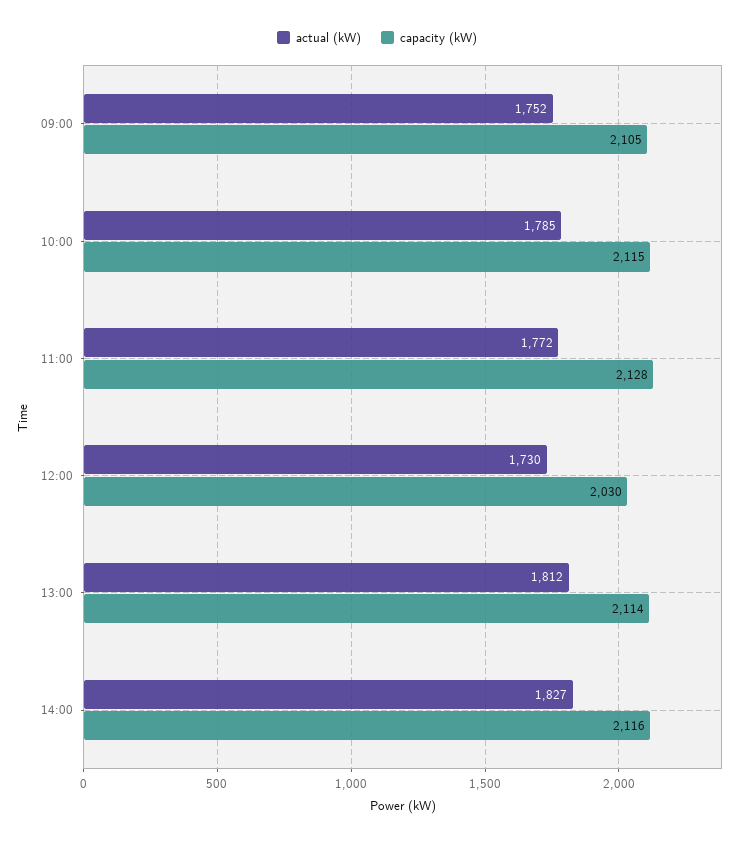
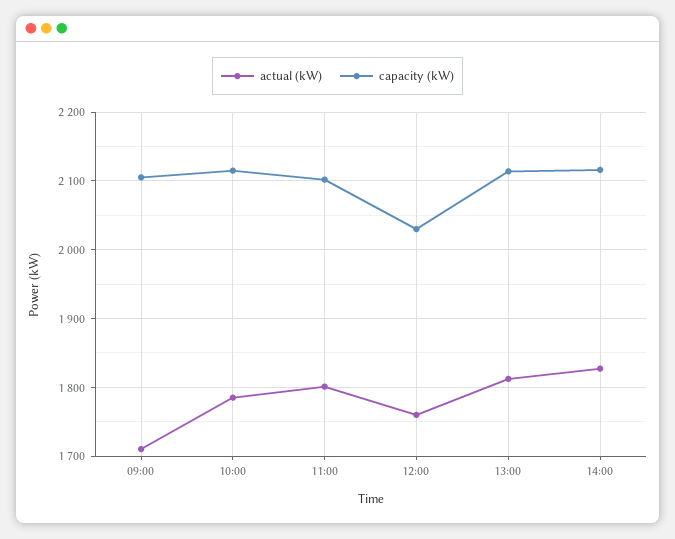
actual (kW), 09:00: 1752 -> 1710
actual (kW), 11:00: 1772 -> 1800
capacity (kW), 11:00: 2128 -> 2100
actual (kW), 12:00: 1730 -> 1760

